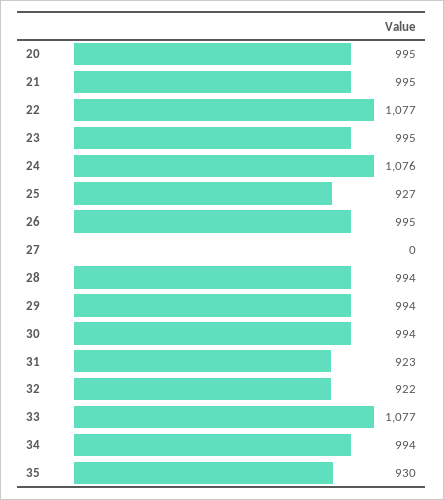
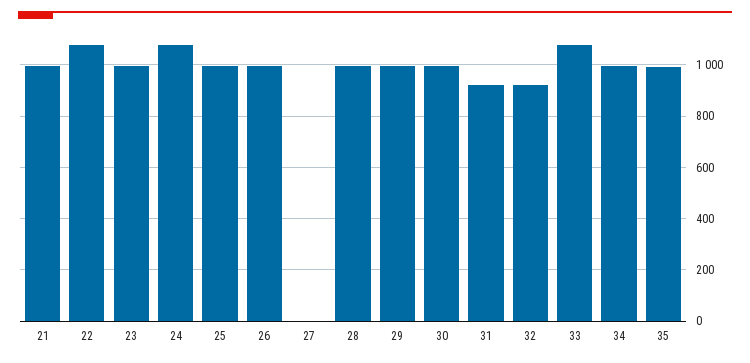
20: 995 -> none
25: 927 -> 1000
35: 930 -> 1000

